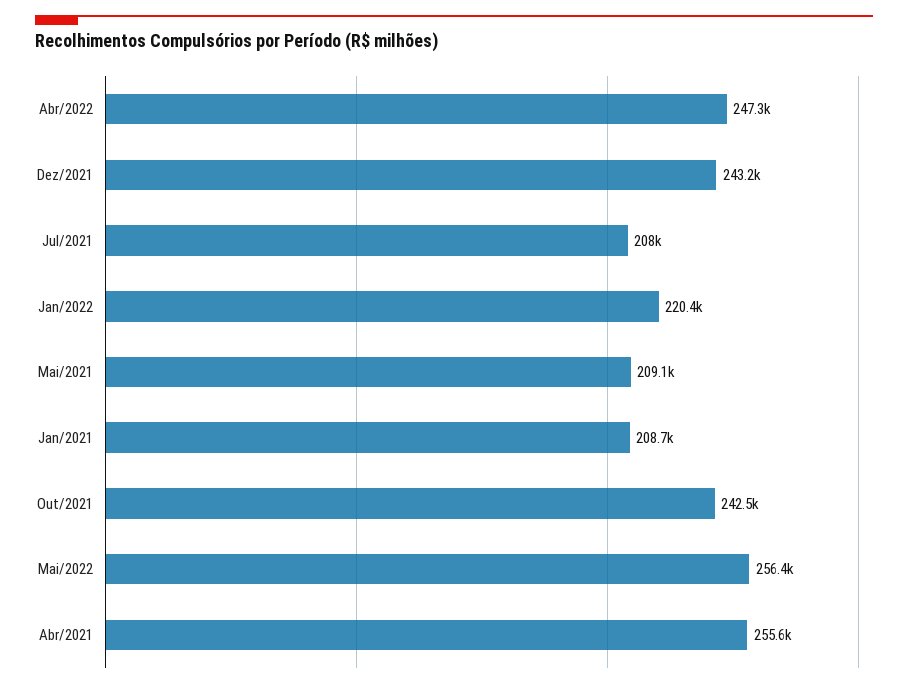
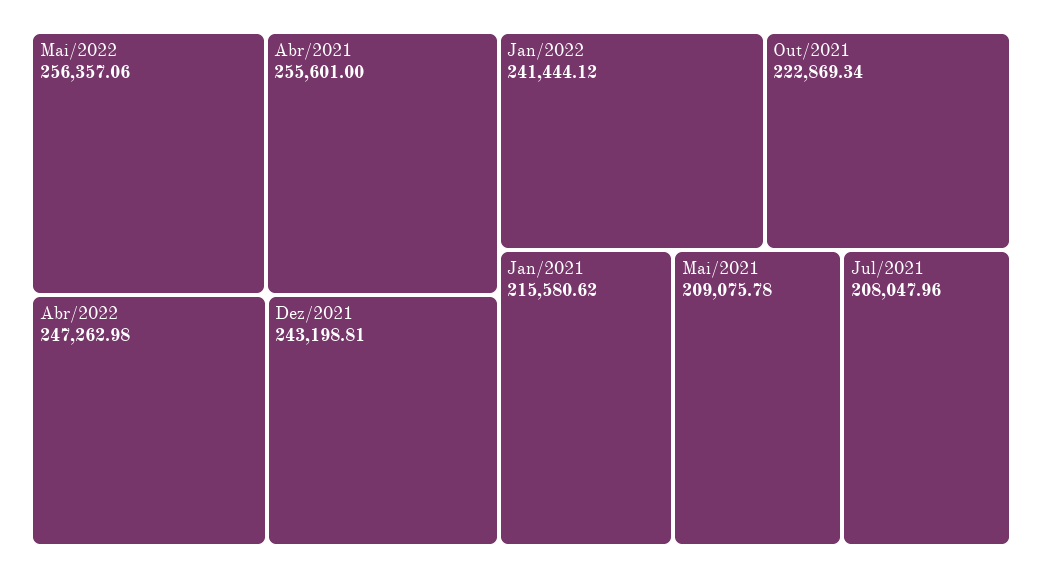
Jan/2022: 220400 -> 241444.12
Jan/2021: 208700 -> 215580.62
Out/2021: 242500 -> 222869.34

